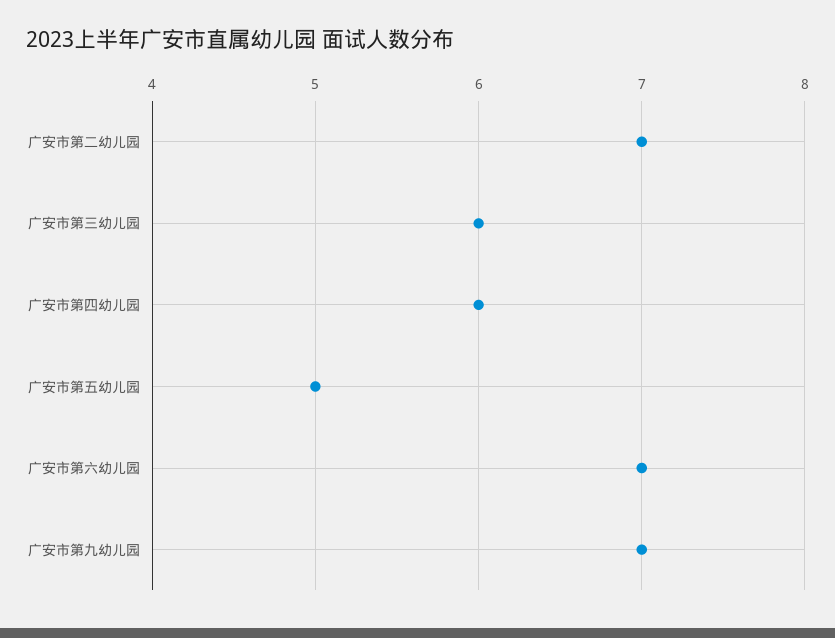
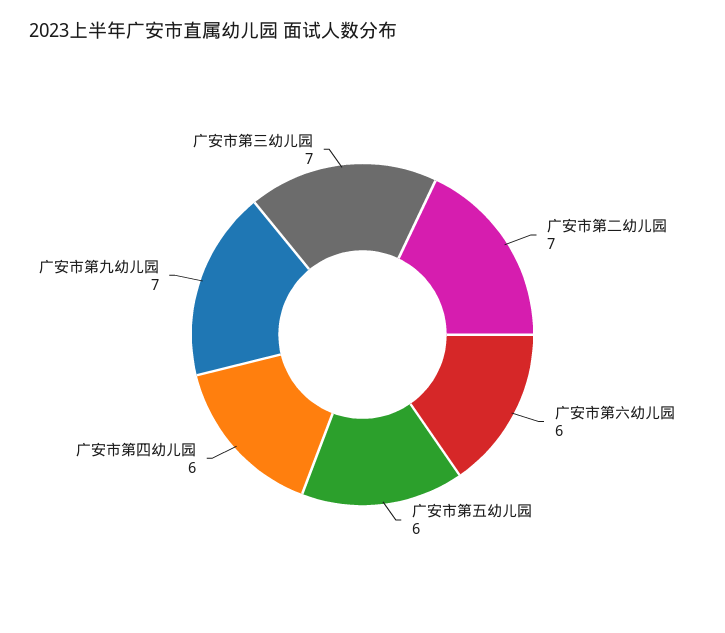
广安市第三幼儿园: 6 -> 7
广安市第五幼儿园: 5 -> 6
广安市第六幼儿园: 7 -> 6

